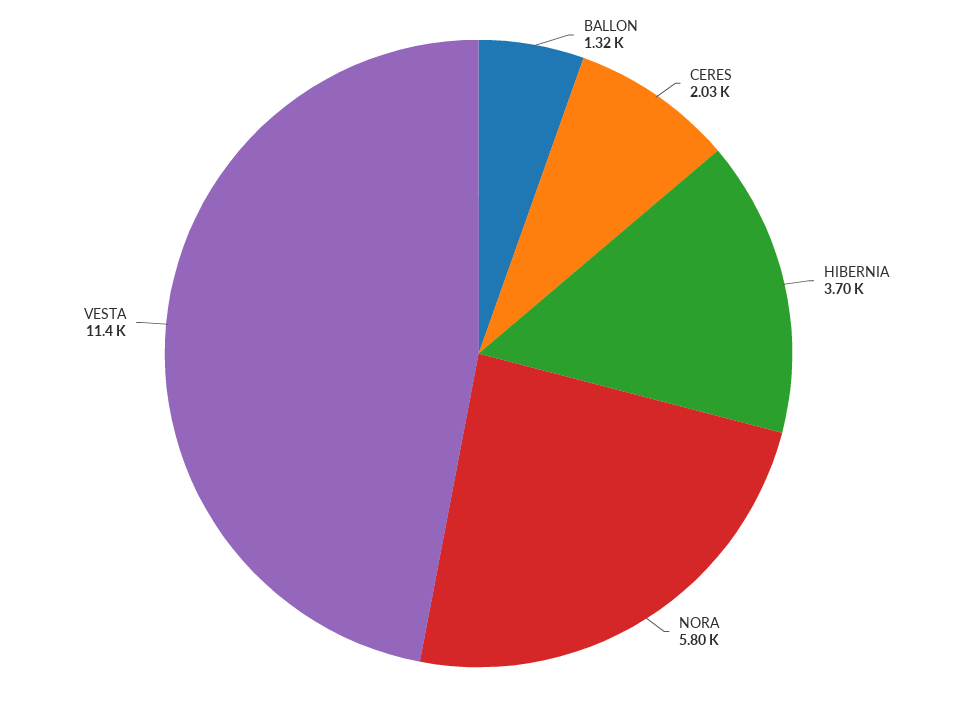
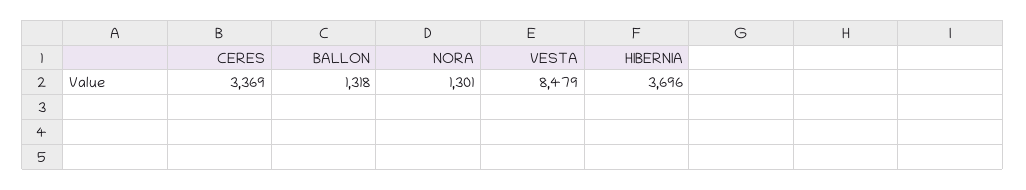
CERES: 2030 -> 3369
NORA: 5800 -> 1301
VESTA: 11400 -> 8479

